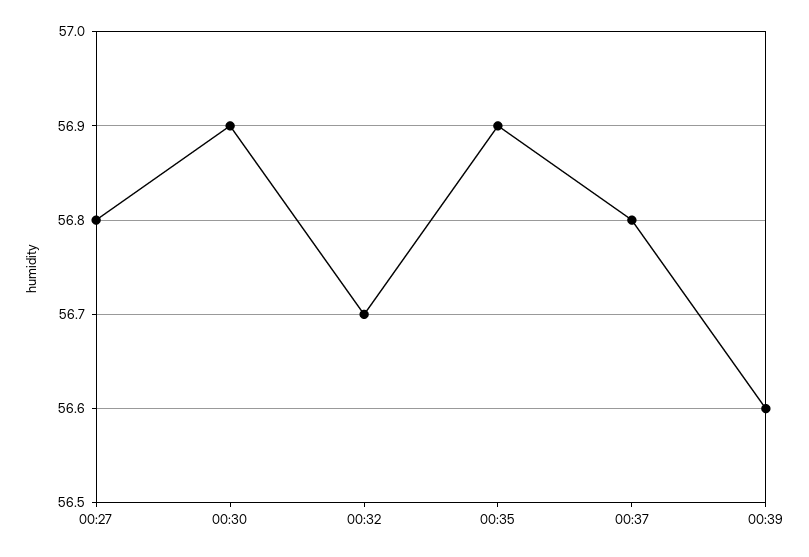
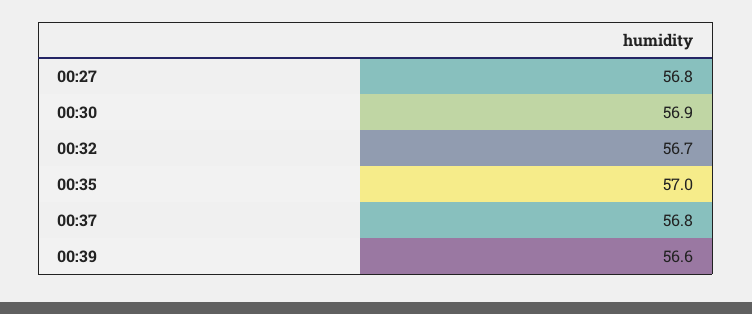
00:35: 56.9 -> 57

